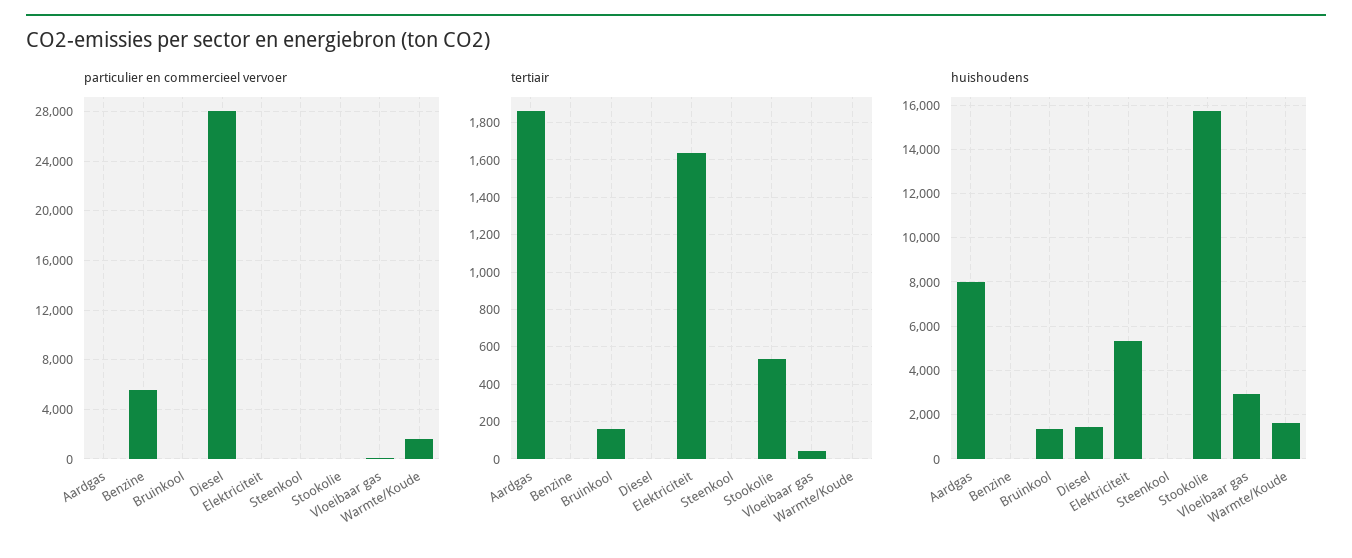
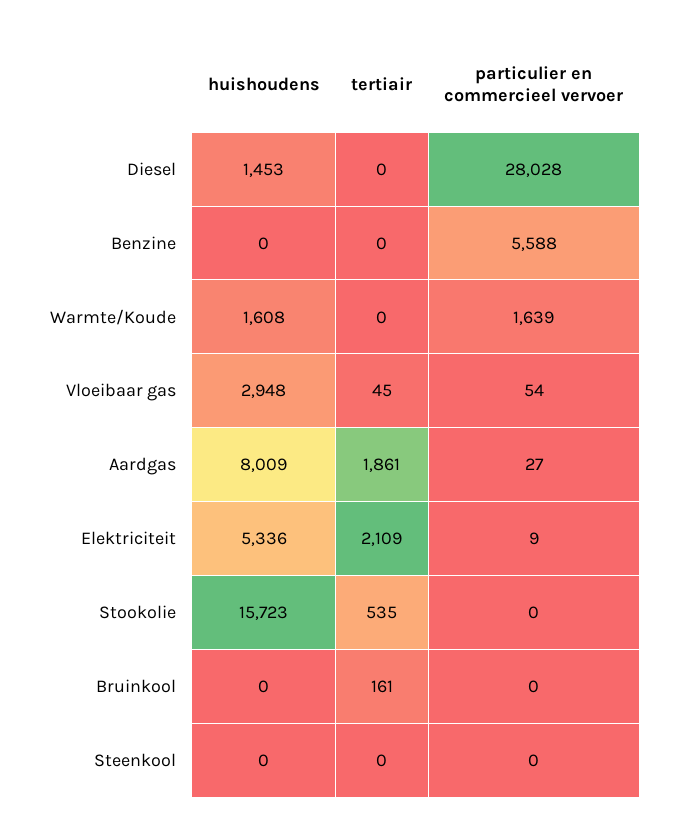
tertiair, Elektriciteit: 1650 -> 2109
huishoudens, Bruinkool: 1500 -> 0

